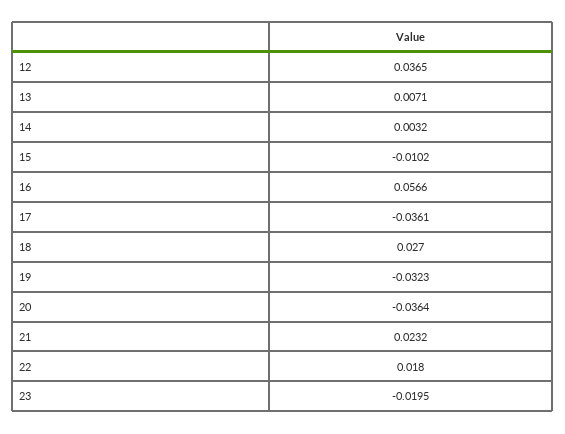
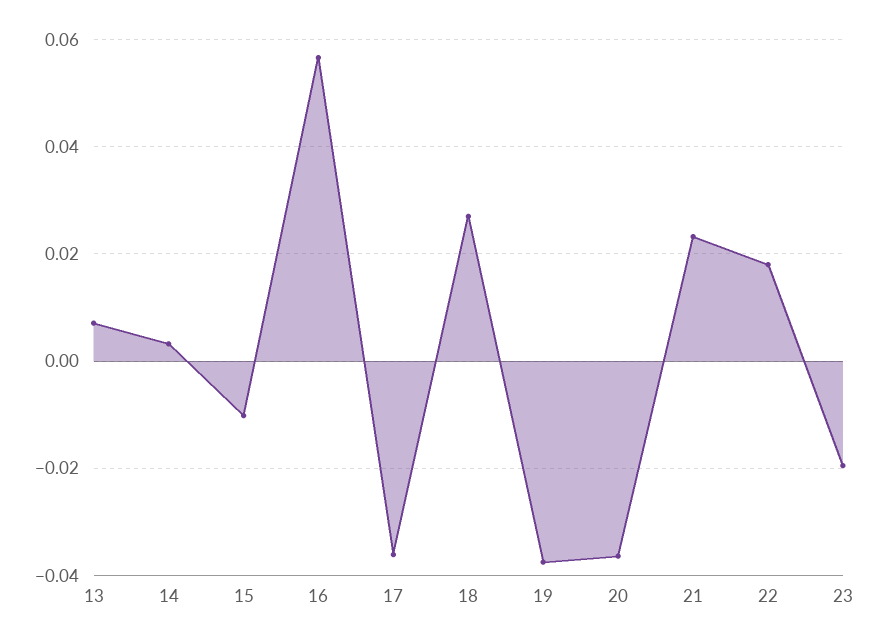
12: 0.0365 -> none
19: -0.0323 -> -0.038

